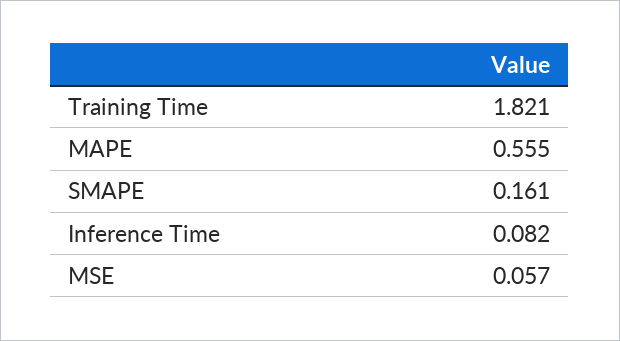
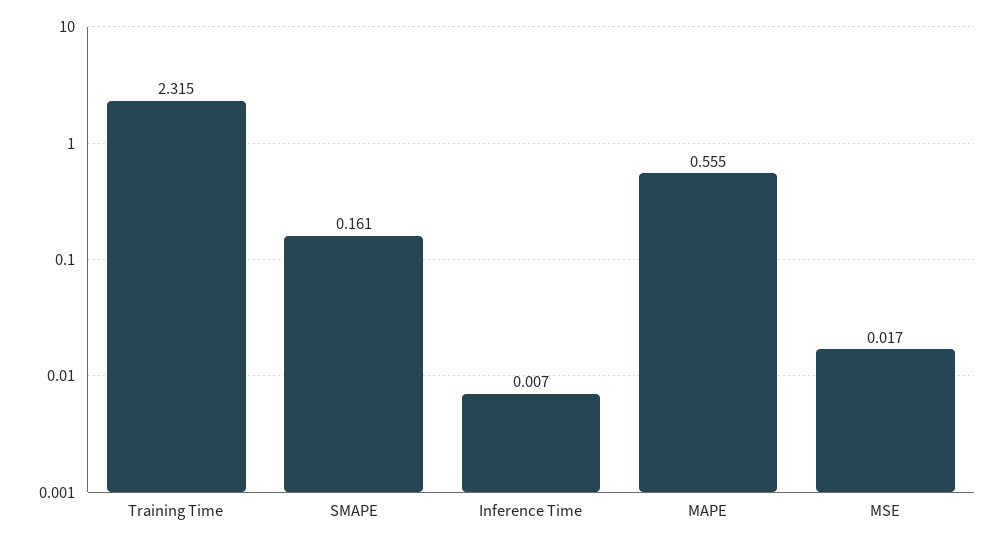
Training Time: 1.821 -> 2.315
Inference Time: 0.082 -> 0.007
MSE: 0.057 -> 0.017

